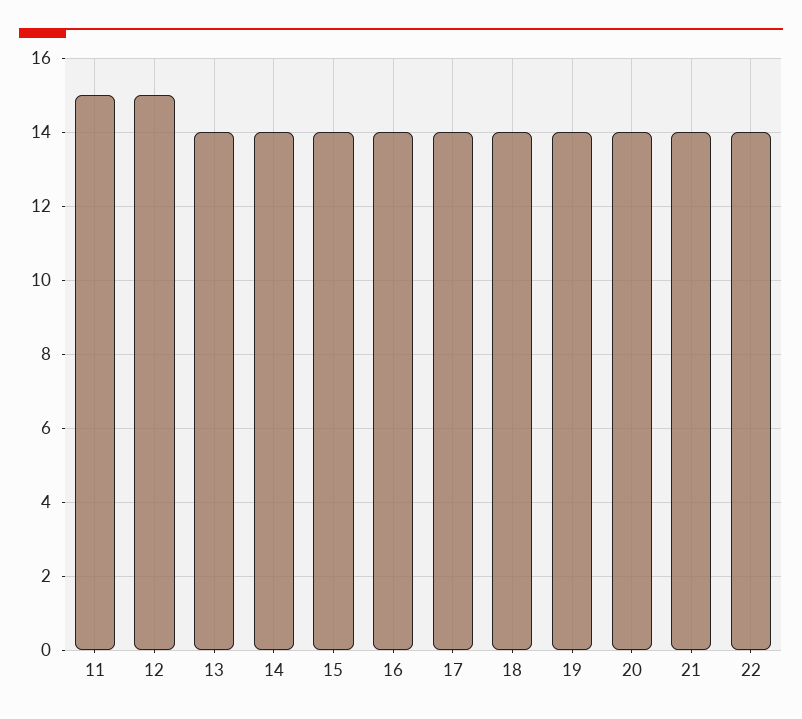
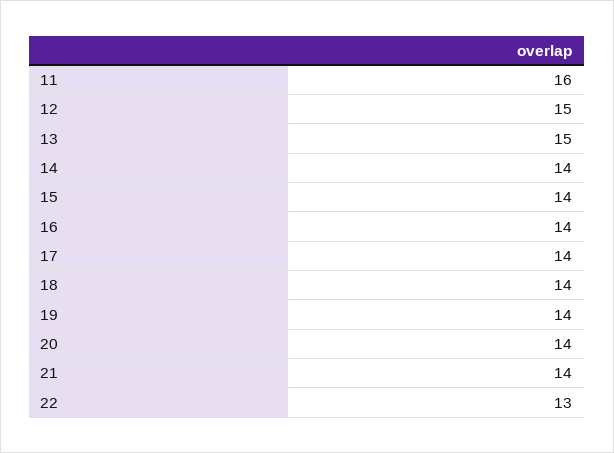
11: 15 -> 16
13: 14 -> 15
22: 14 -> 13

